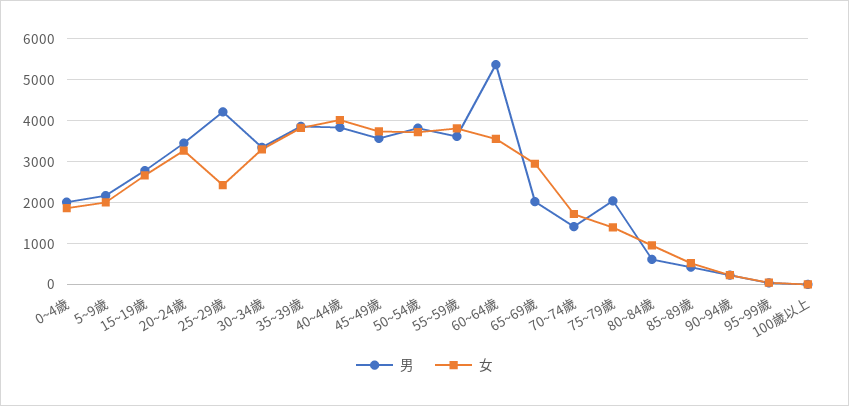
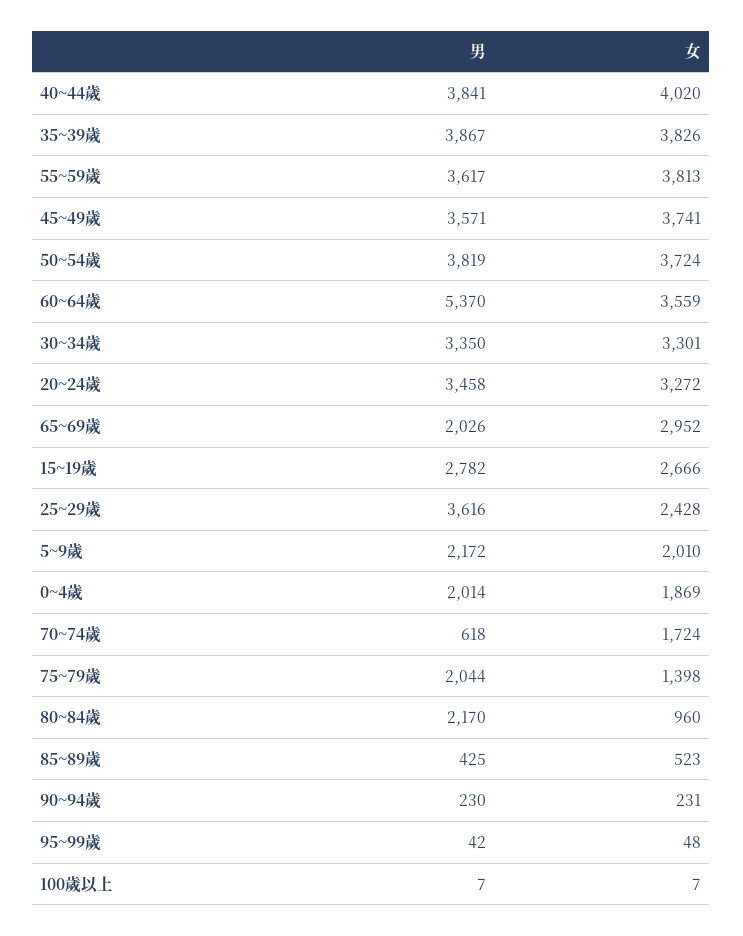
男, 25~29歲: 4200 -> 3616
男, 70~74歲: 1400 -> 618
男, 80~84歲: 600 -> 2170

